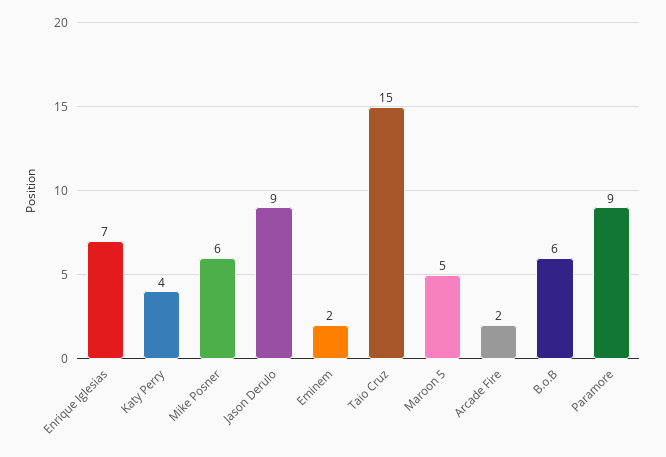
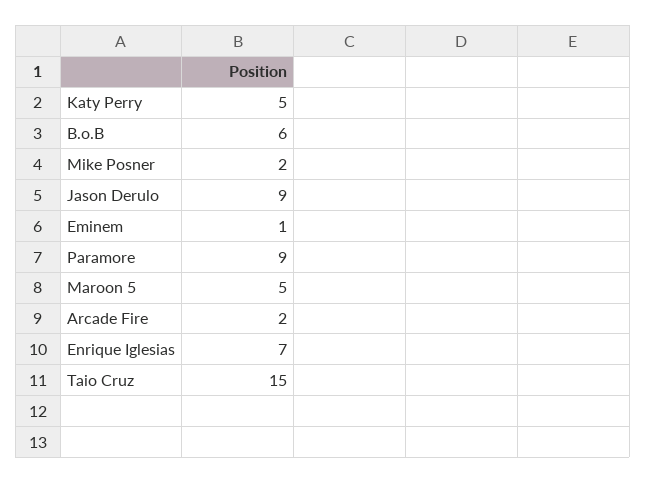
Katy Perry: 4 -> 5
Mike Posner: 6 -> 2
Eminem: 2 -> 1

